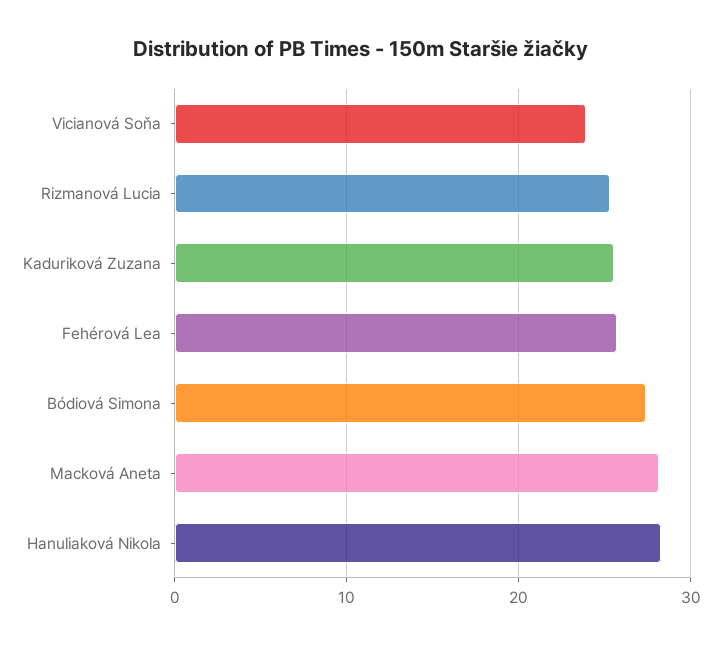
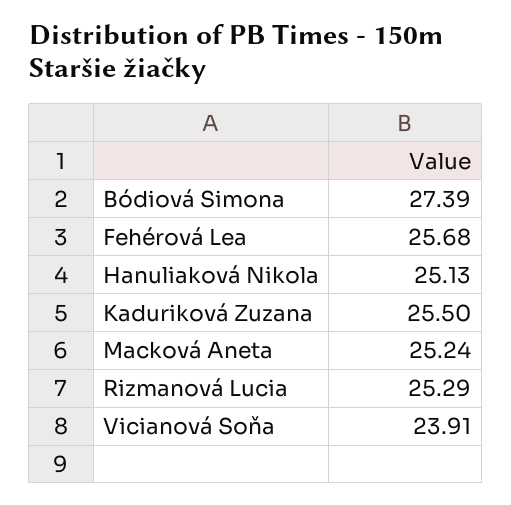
Macková Aneta: 28 -> 25.24
Hanuliaková Nikola: 28 -> 25.13

